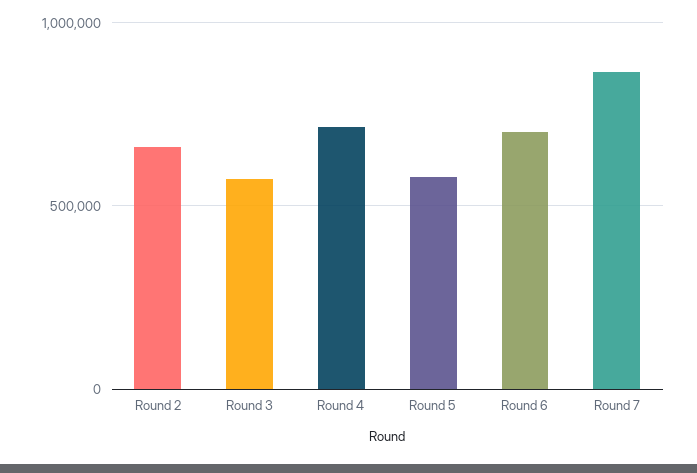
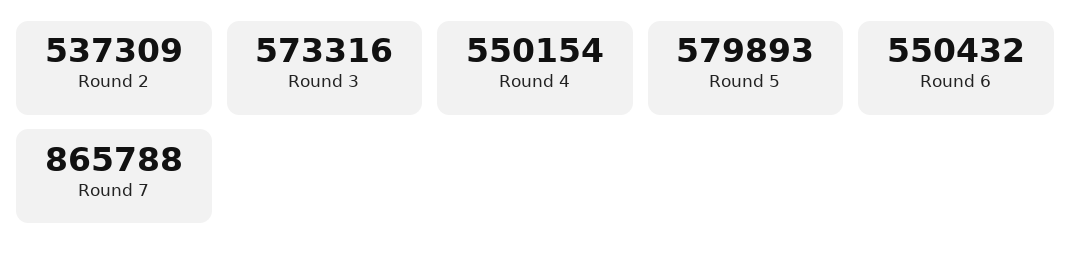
Round 2: 650000 -> 537309
Round 4: 700000 -> 550154
Round 6: 700000 -> 550432

